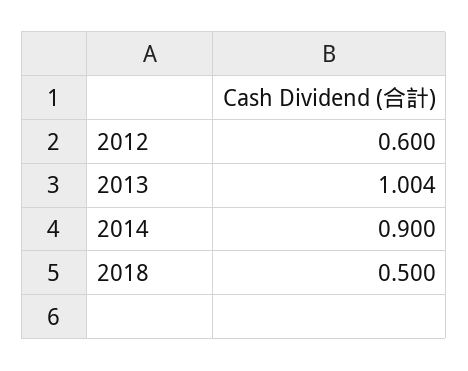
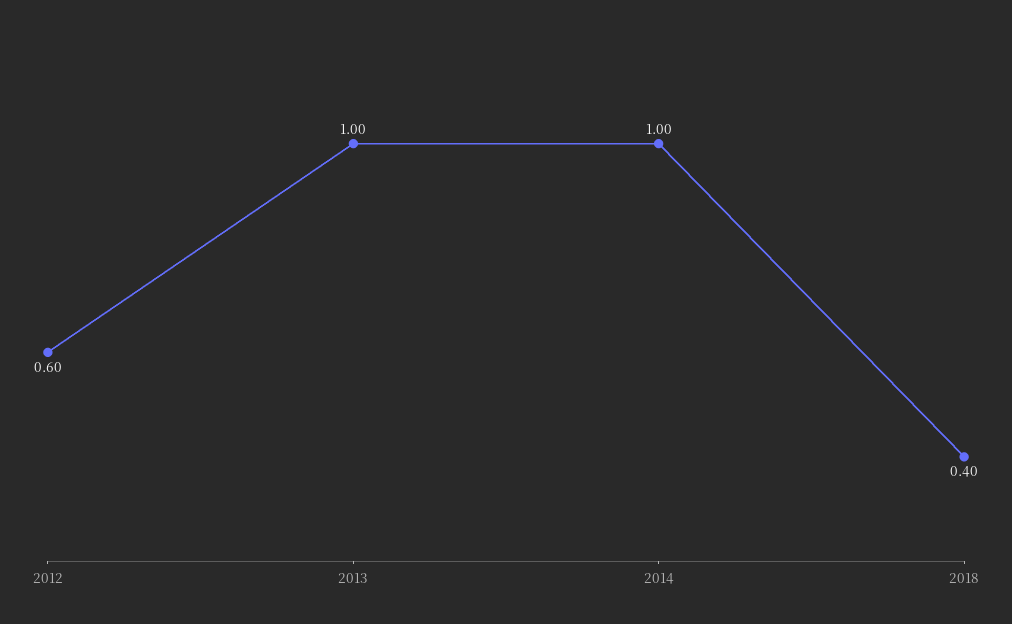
2014: 0.9 -> 1
2018: 0.5 -> 0.4

